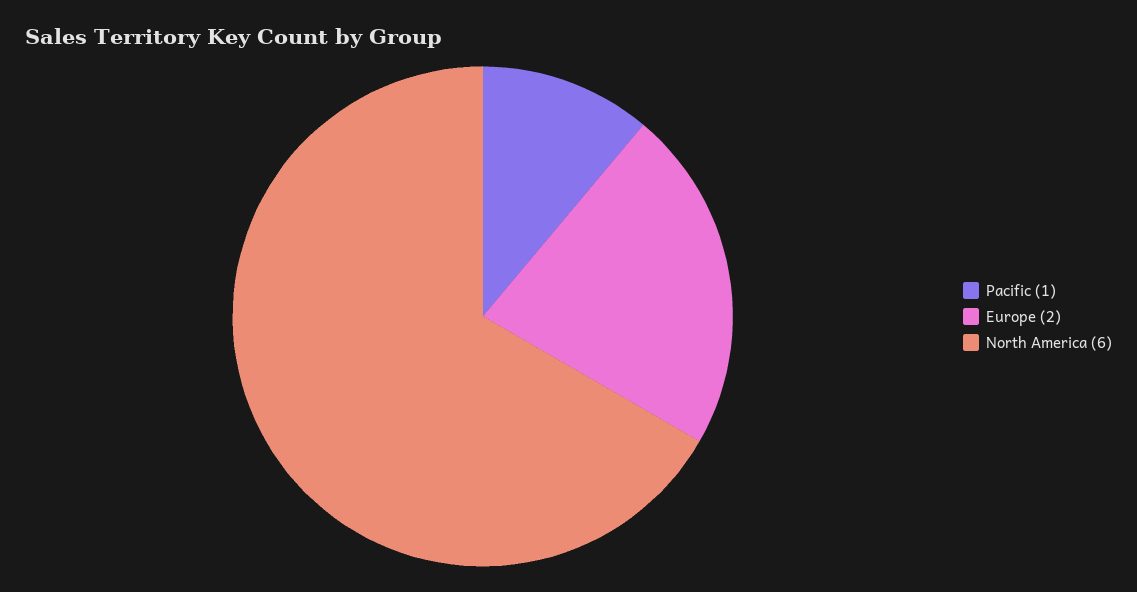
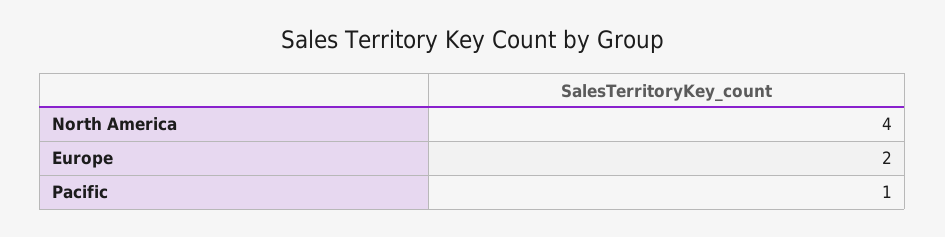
North America: 6 -> 4

